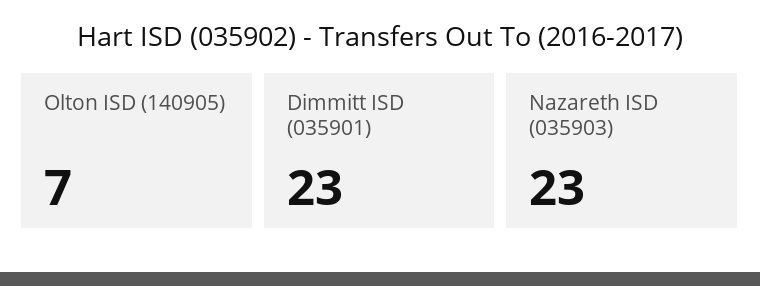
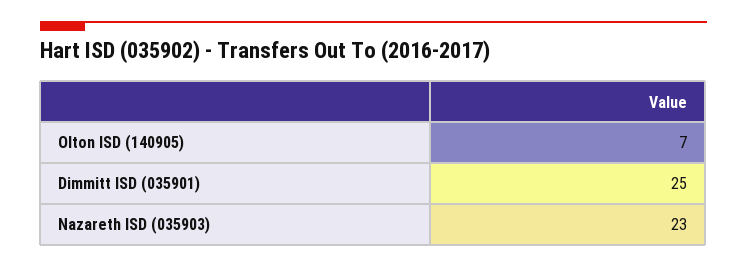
Dimmitt ISD (035901): 23 -> 25

